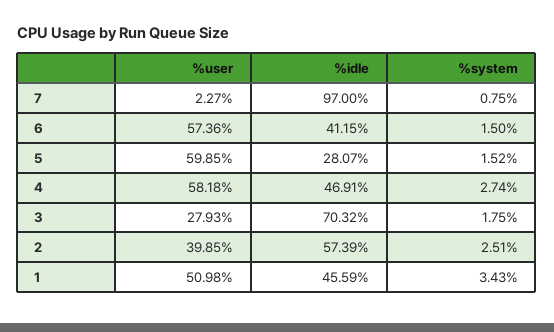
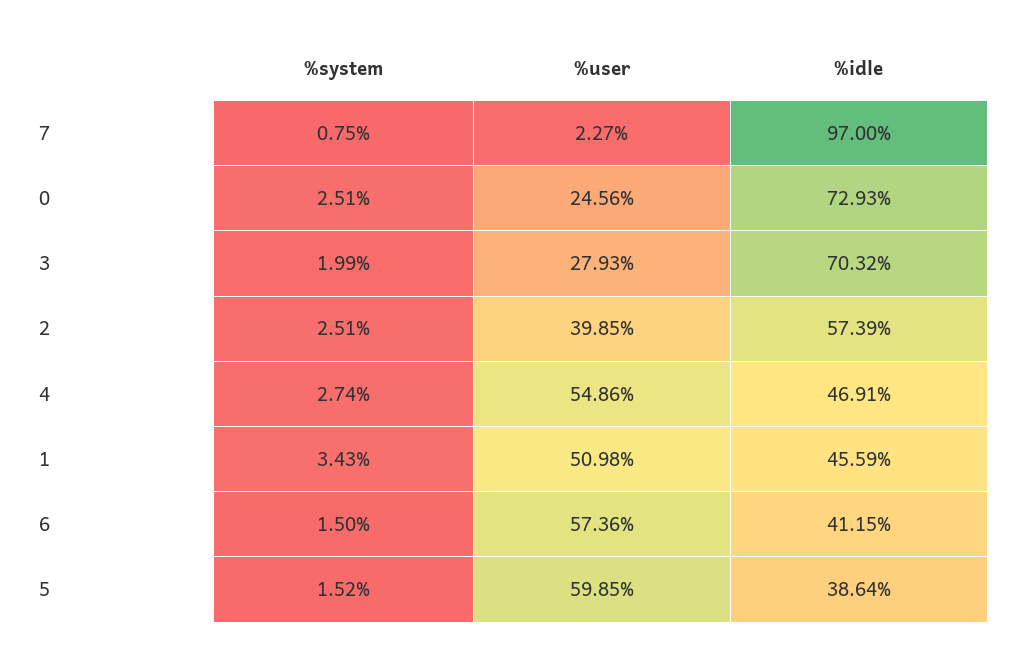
%idle, 5: 28.07 -> 38.64
%user, 4: 58.18 -> 54.86
%system, 3: 1.75 -> 1.99
%system, 0: none -> 2.51
%user, 0: none -> 24.56
%idle, 0: none -> 72.93

